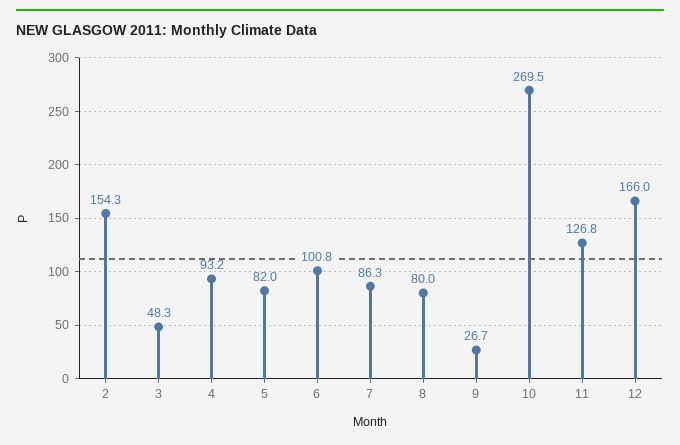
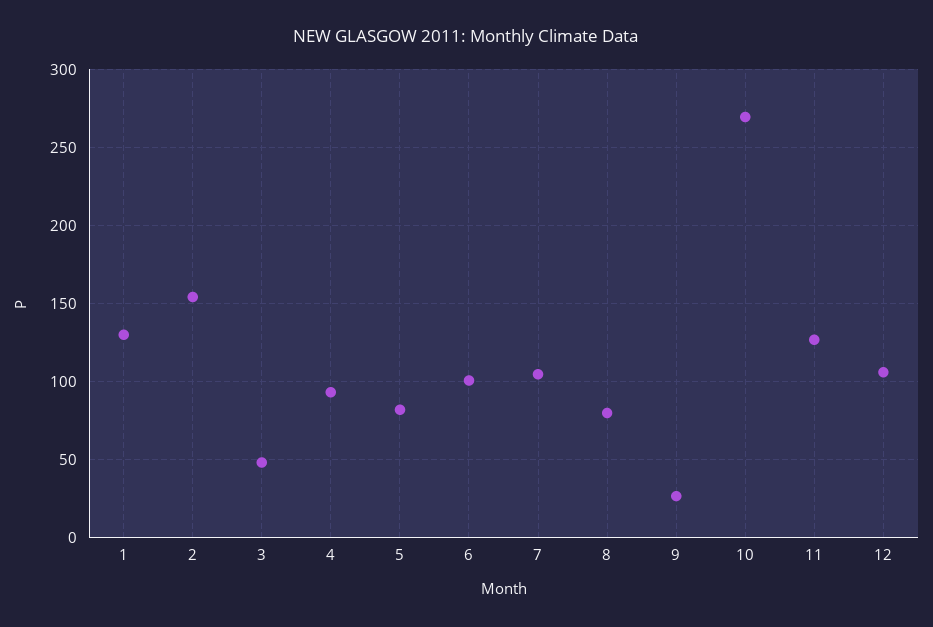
7: 86.3 -> 105
12: 166 -> 105
1: none -> 130

